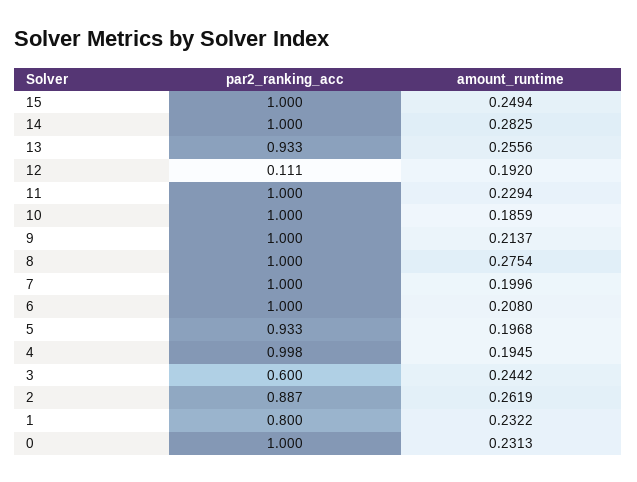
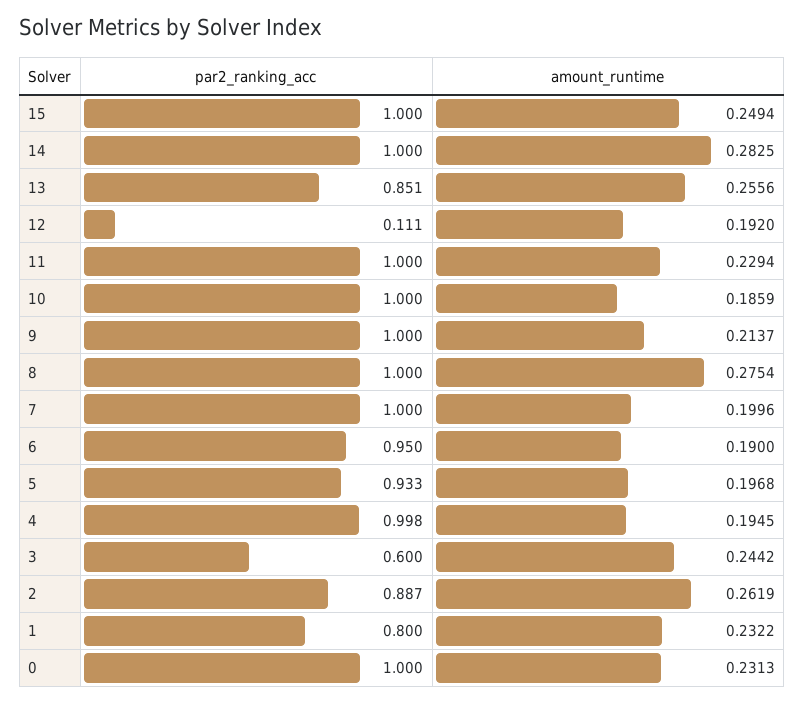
par2_ranking_acc, 13: 0.933 -> 0.851
par2_ranking_acc, 6: 1 -> 0.95
amount_runtime, 6: 0.208 -> 0.19

